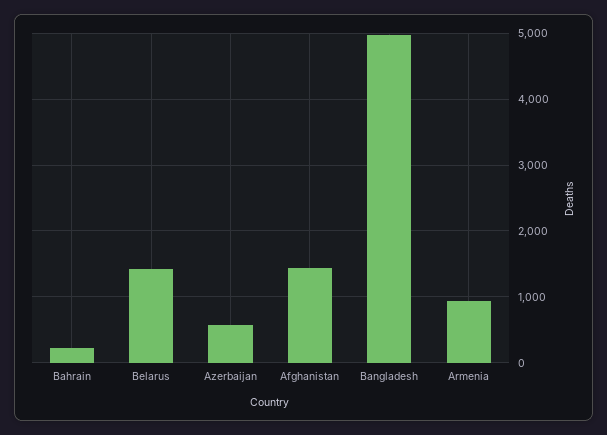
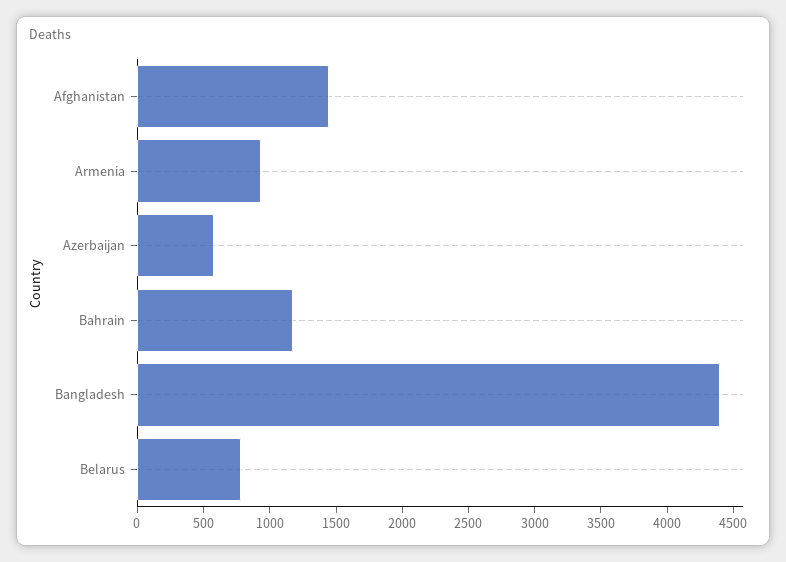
Bahrain: 200 -> 1200
Belarus: 1400 -> 800
Bangladesh: 5000 -> 4400

